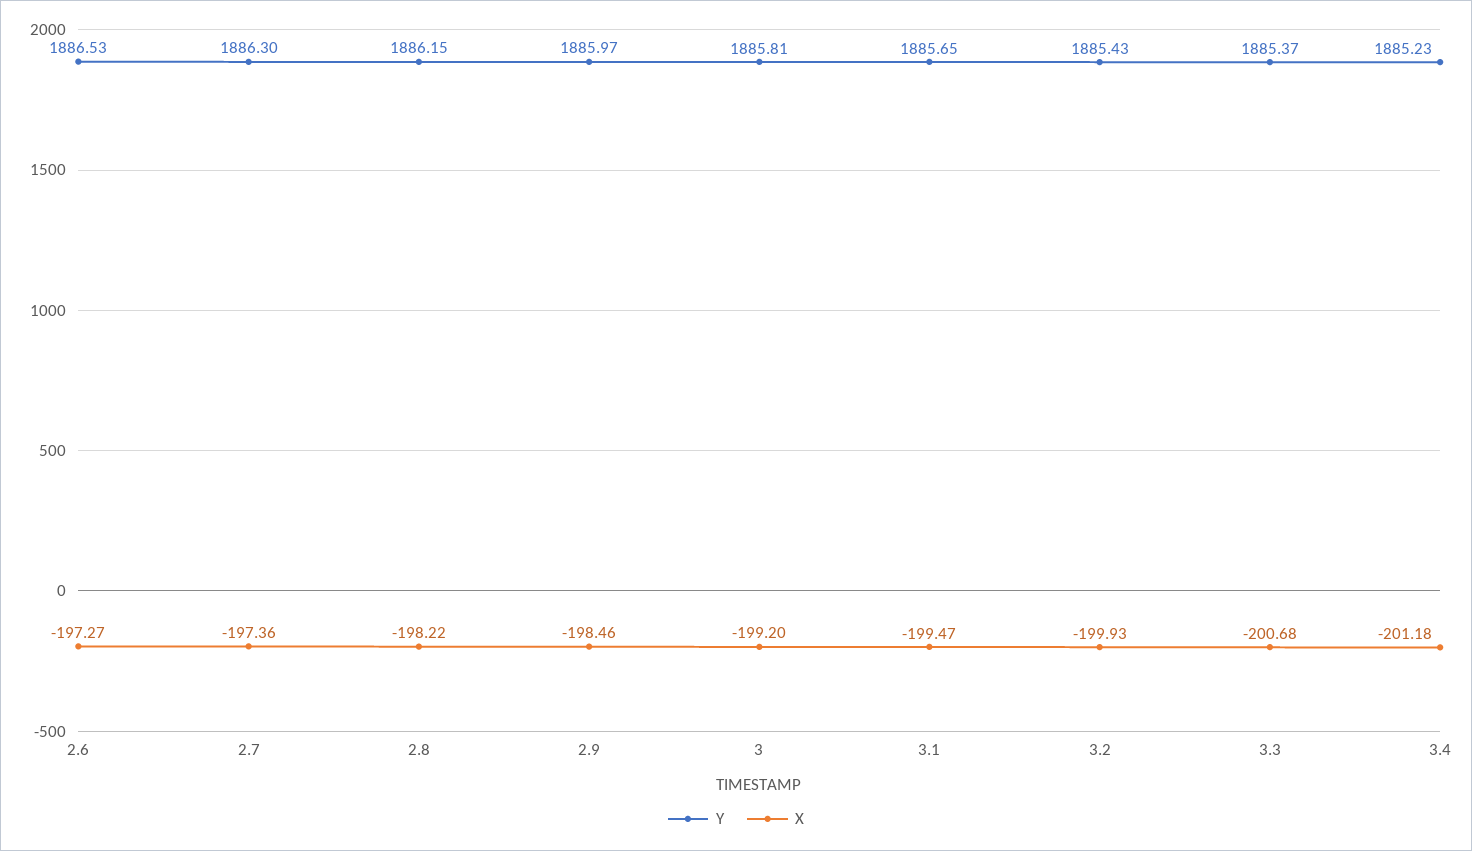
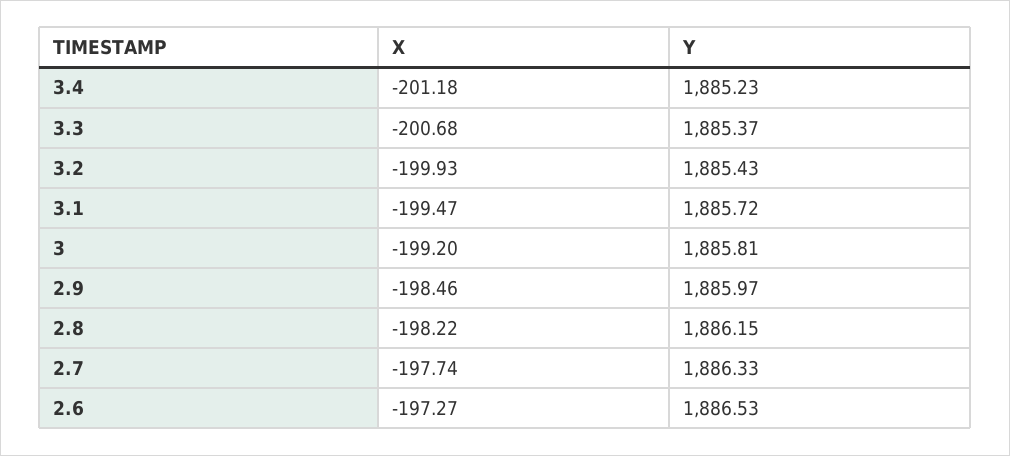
Y, 2.7: 1886.3 -> 1886.33
X, 2.7: -197.36 -> -197.74
Y, 3.1: 1885.65 -> 1885.72

